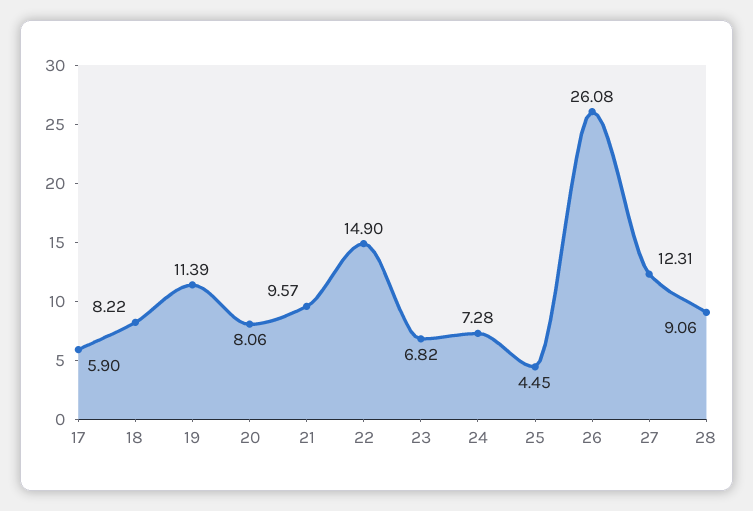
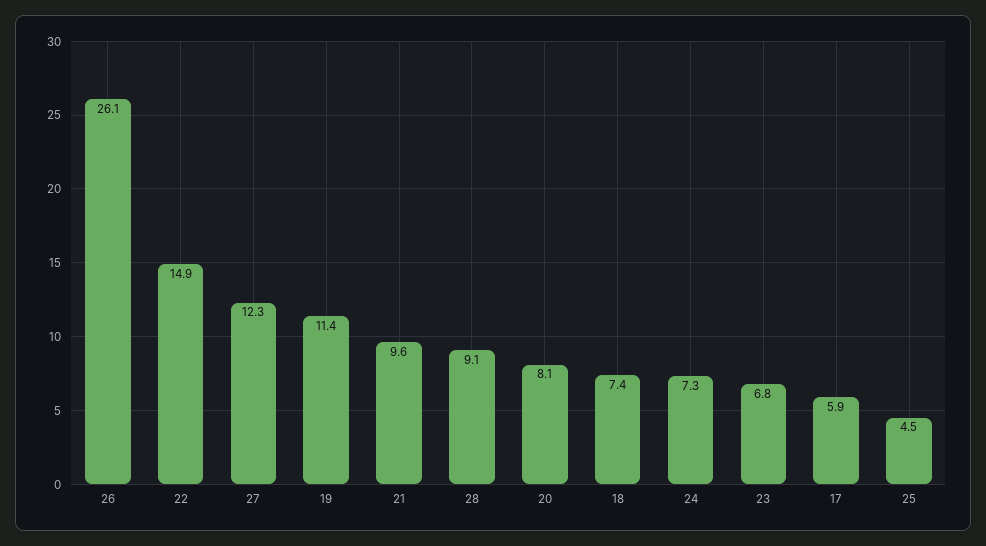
18: 8.22 -> 7.4

